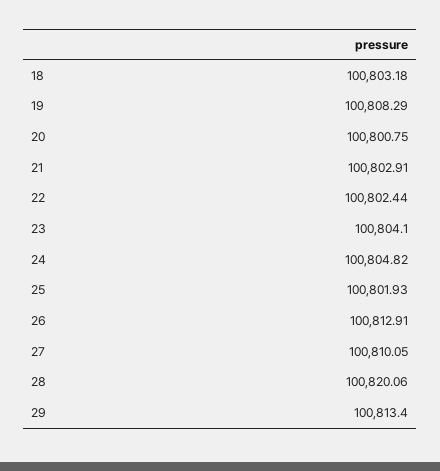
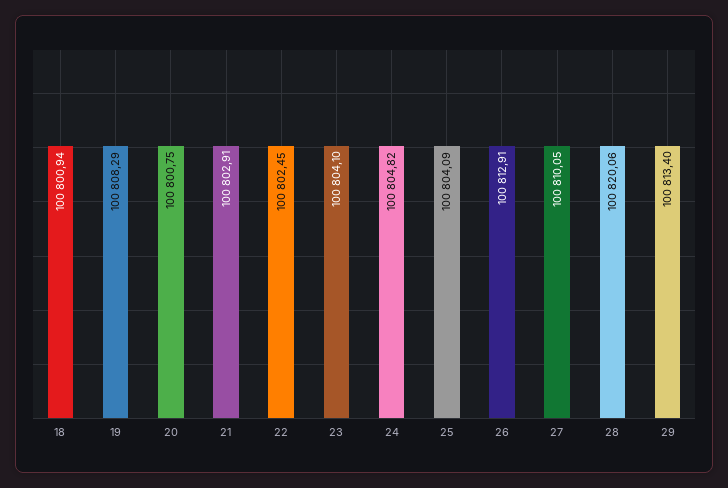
18: 100803.18 -> 100800.94
22: 100802.44 -> 100802.45
25: 100801.93 -> 100804.09

